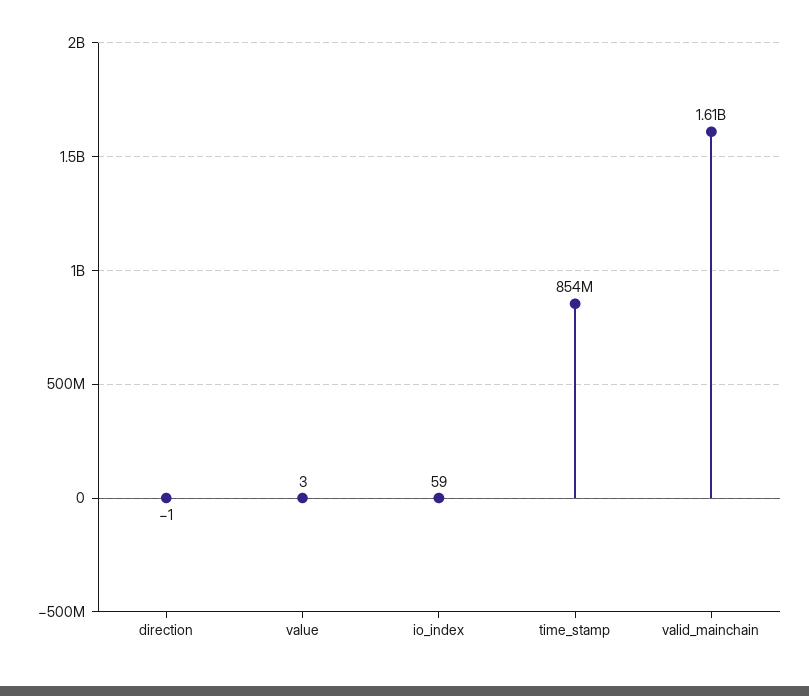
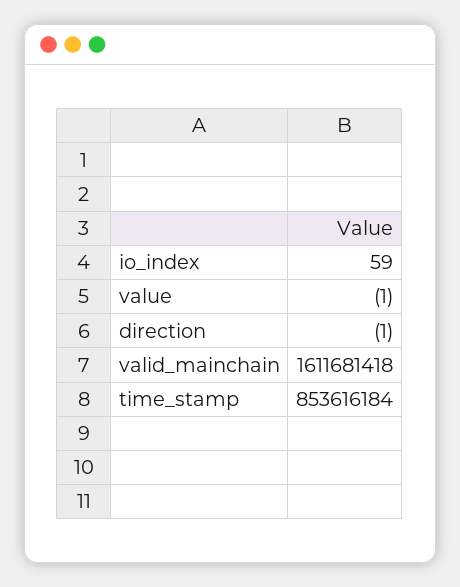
value: 3 -> -1

